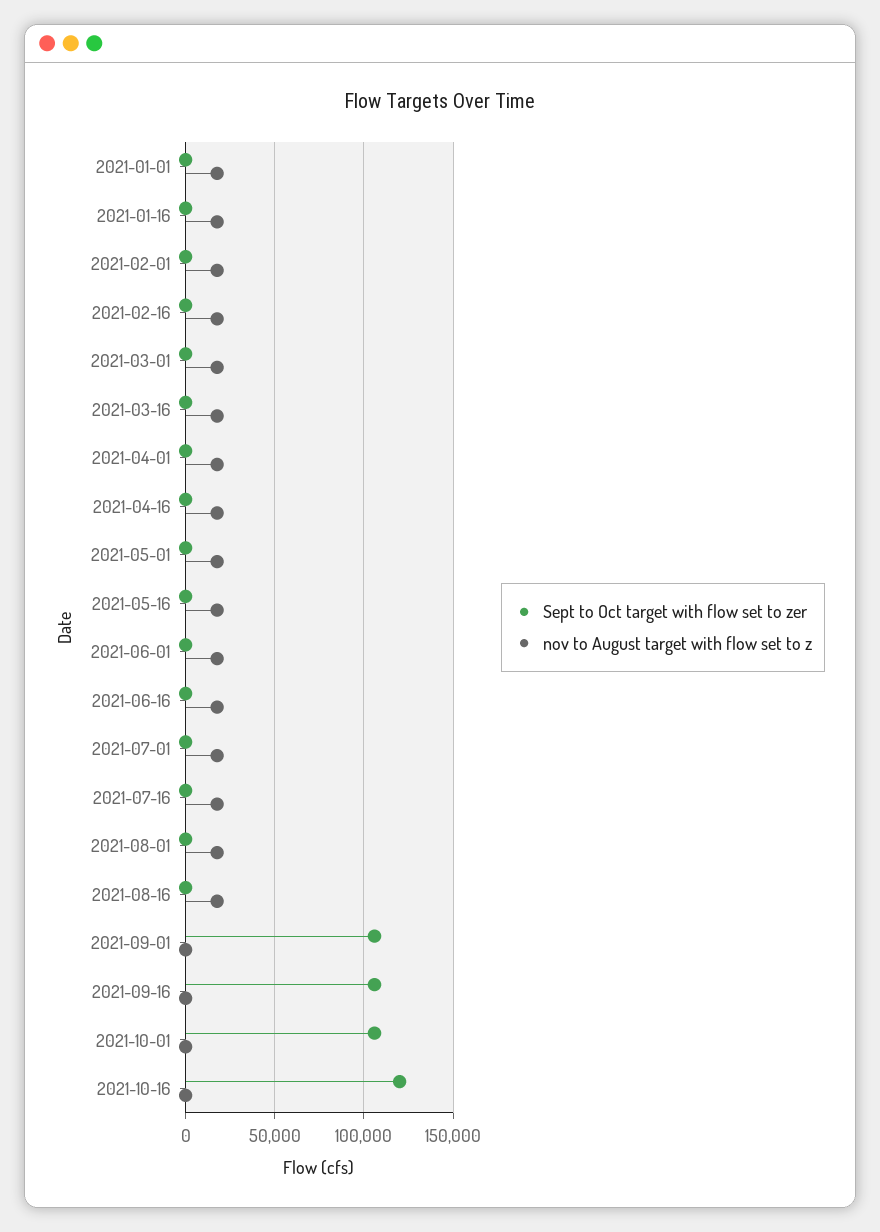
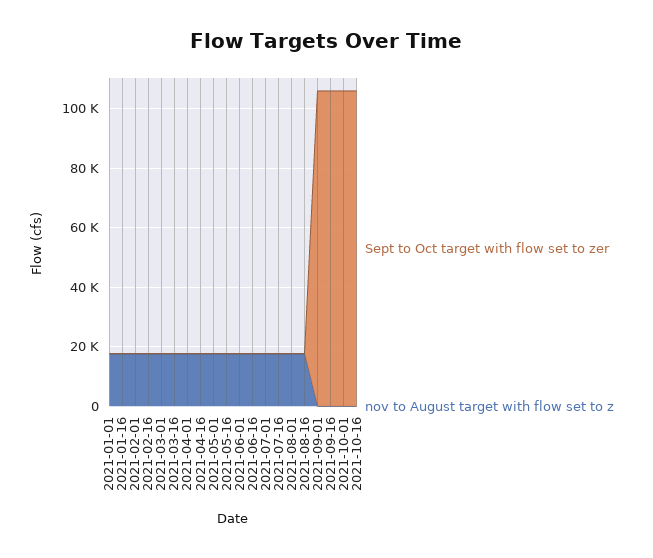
Sept to Oct target with flow set to zer, 2021-10-16: 120000 -> 105000

